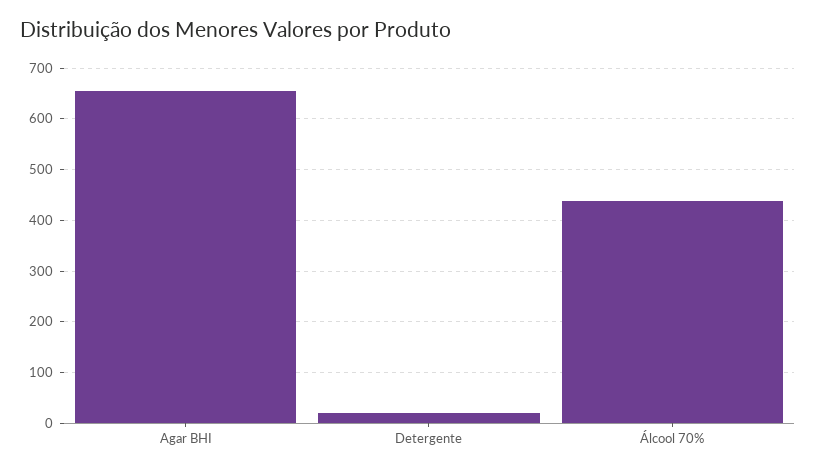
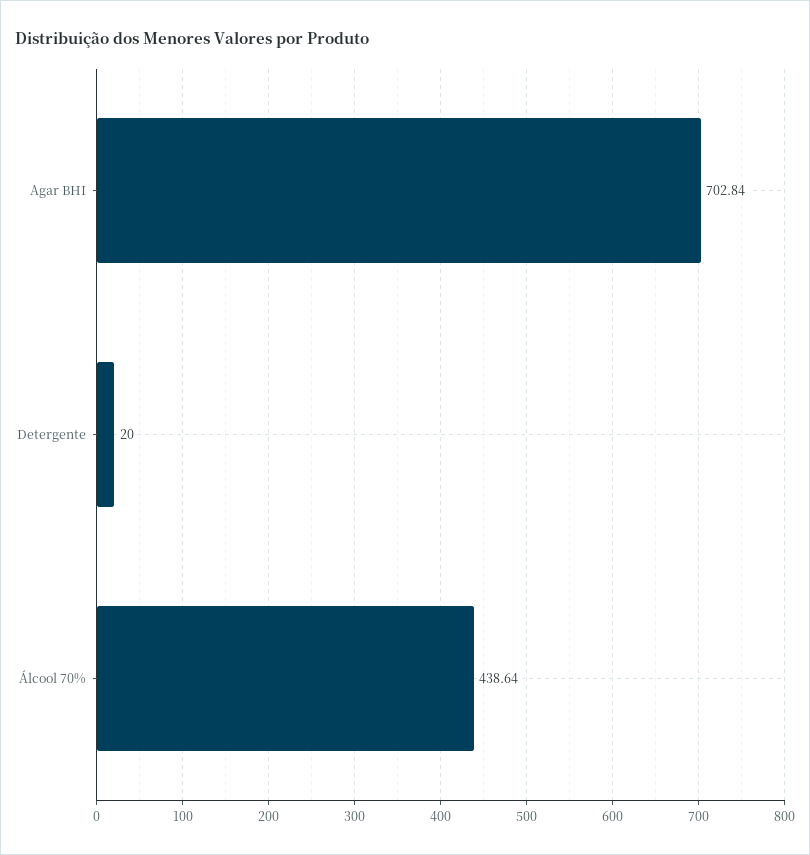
Agar BHI: 660 -> 702.84

